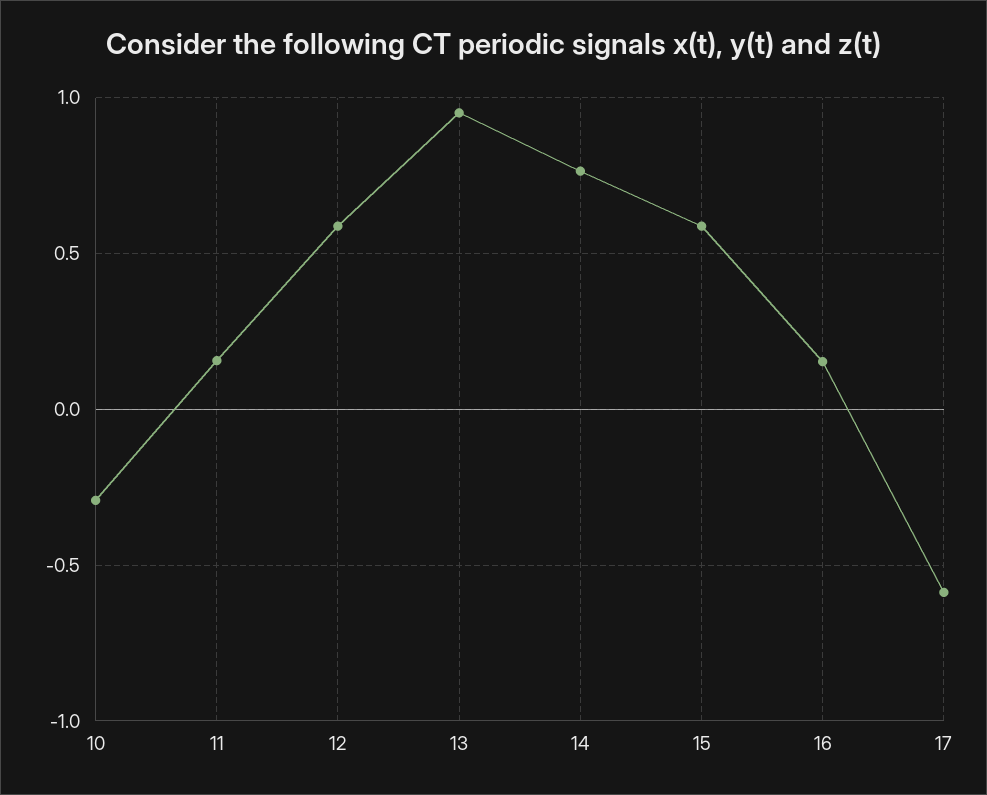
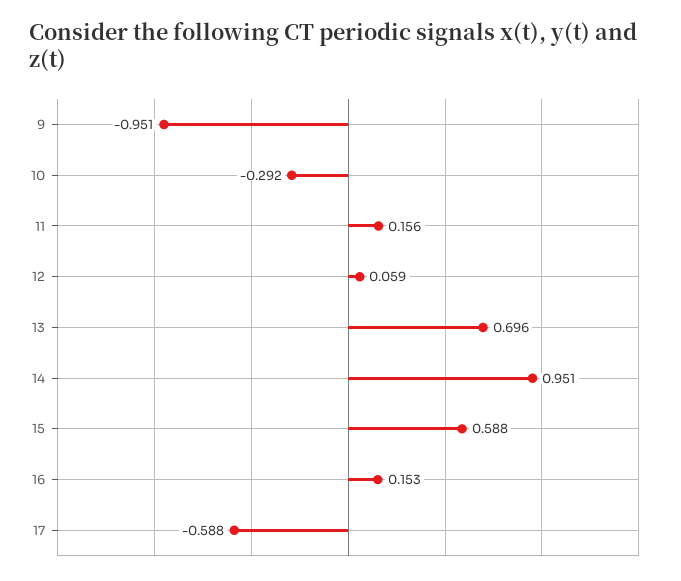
12: 0.6 -> 0.059
13: 0.95 -> 0.696
14: 0.75 -> 0.951
9: none -> -0.951

